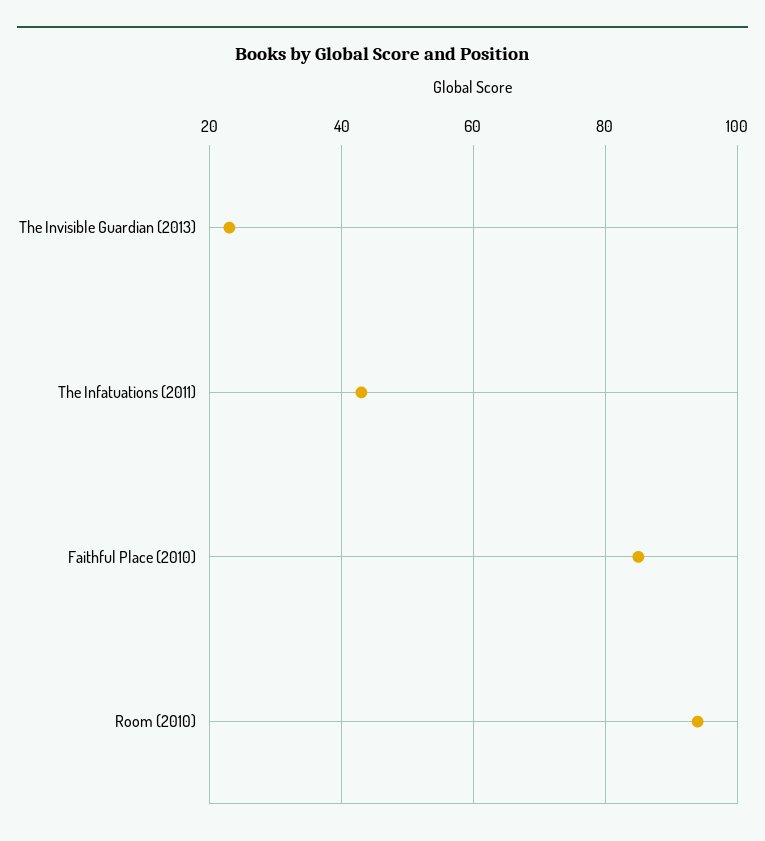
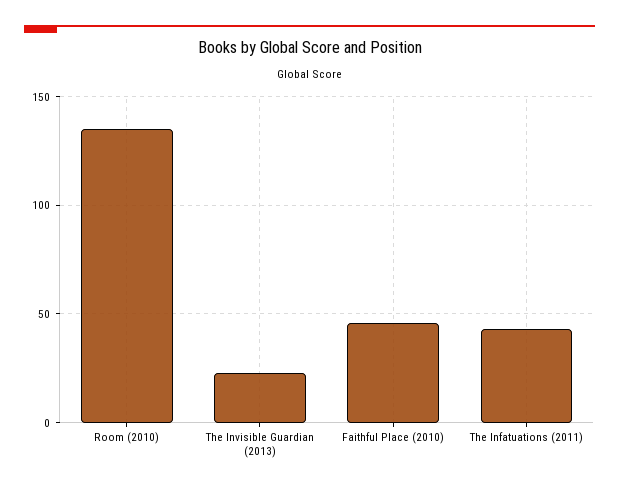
Faithful Place (2010): 85 -> 45
Room (2010): 95 -> 135

